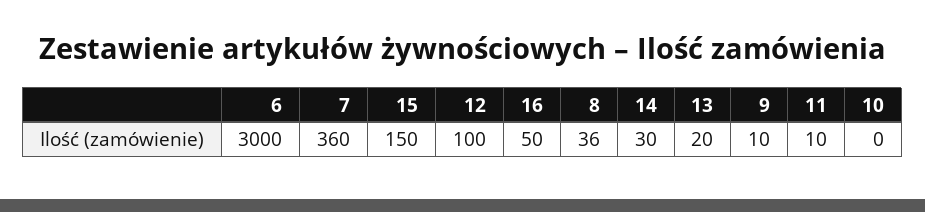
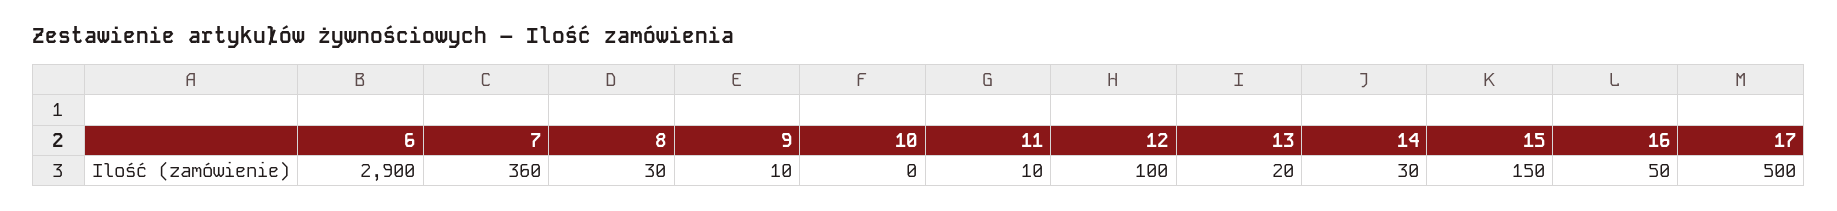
6: 3000 -> 2900
8: 36 -> 30
17: none -> 500

